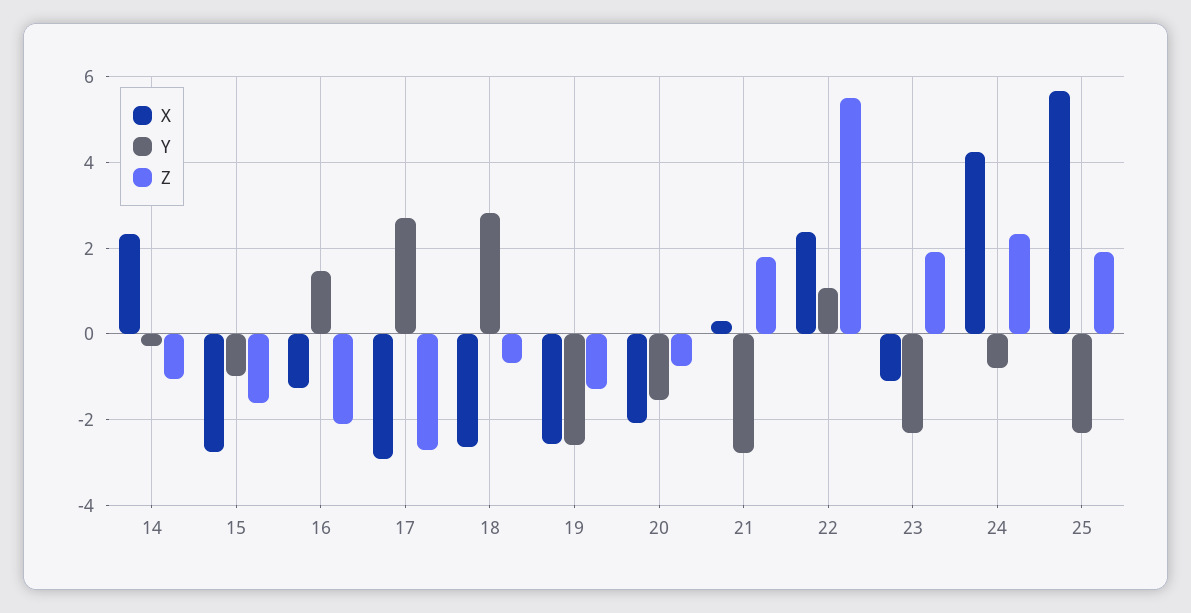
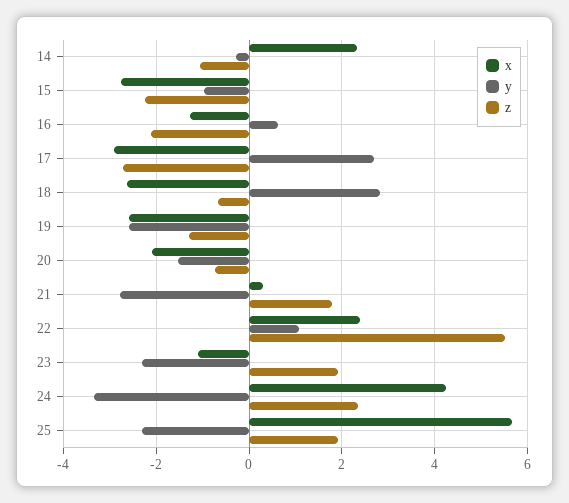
Z, 15: -1.6 -> -2.2
Y, 16: 1.4 -> 0.6
Y, 24: -0.8 -> -3.4

